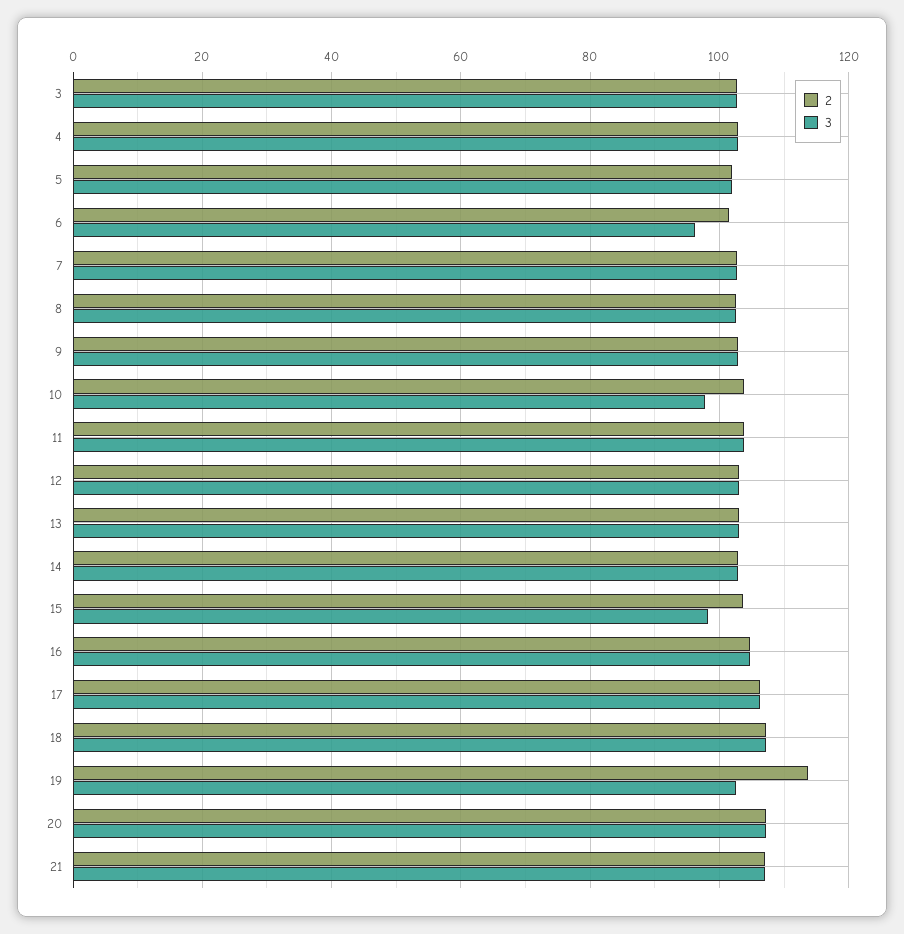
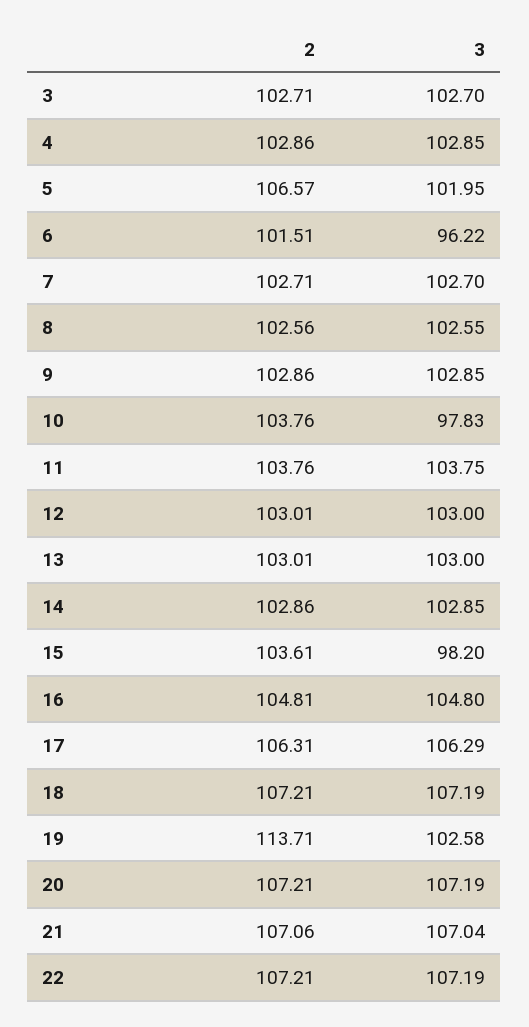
2, 5: 102 -> 106.57
2, 22: none -> 107.21
3, 22: none -> 107.19

